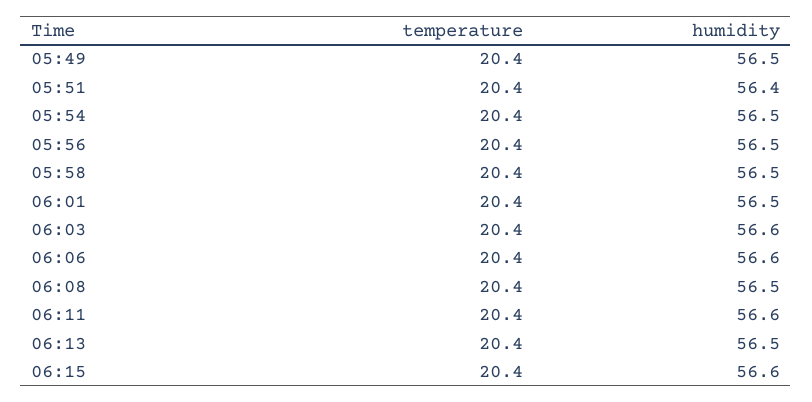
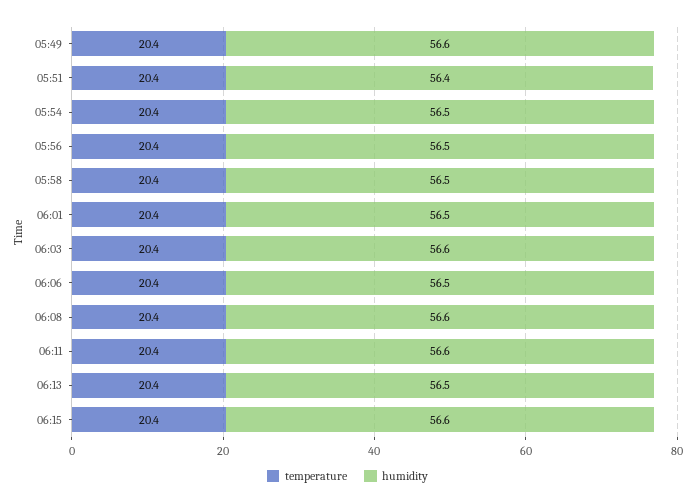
humidity, 05:49: 56.5 -> 56.6
humidity, 06:06: 56.6 -> 56.5
humidity, 06:08: 56.5 -> 56.6

